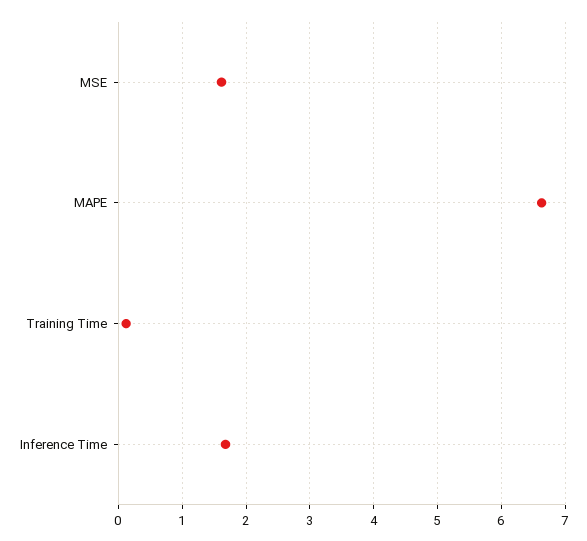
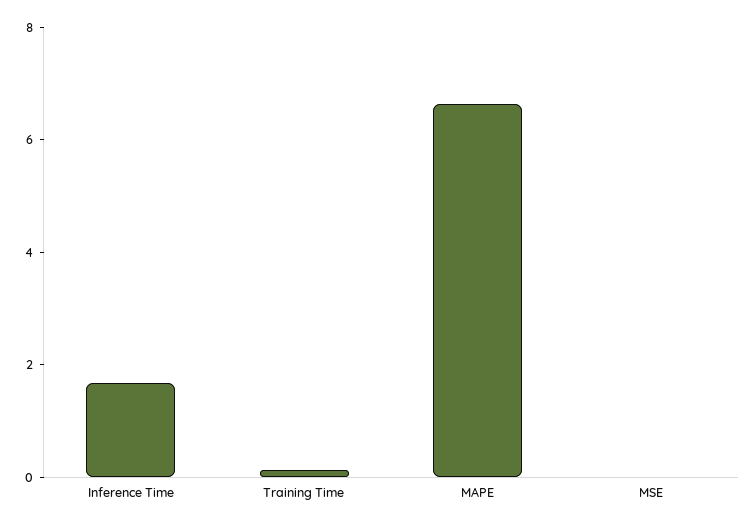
MSE: 1.6 -> 0

